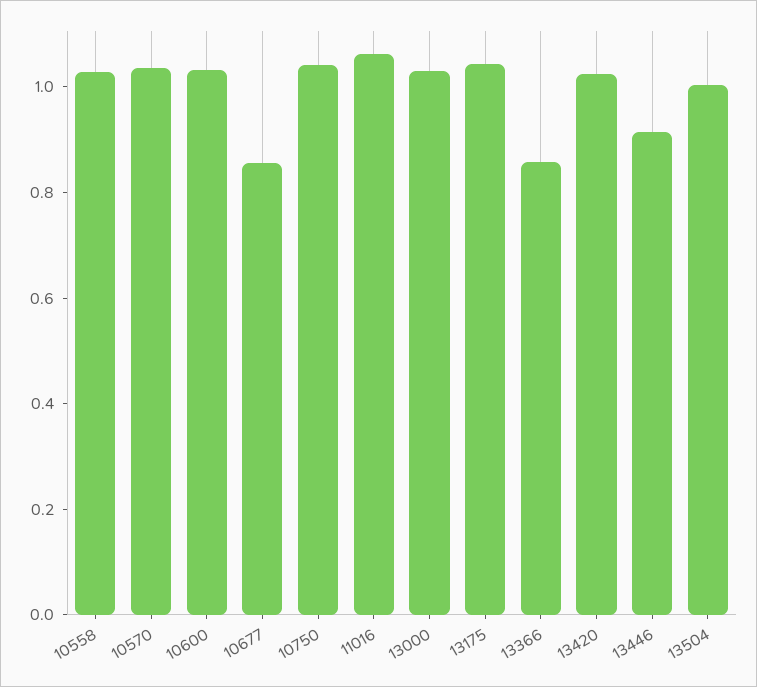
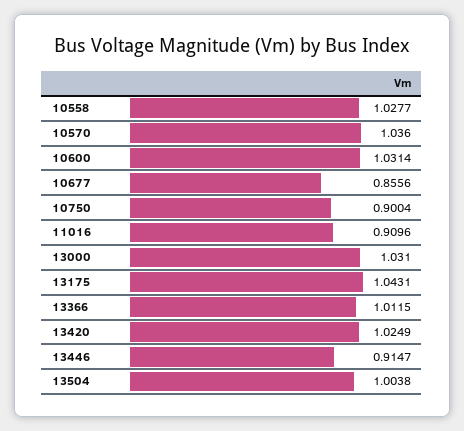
10750: 1.05 -> 0.9004
11016: 1.05 -> 0.9096
13366: 0.85 -> 1.0115

